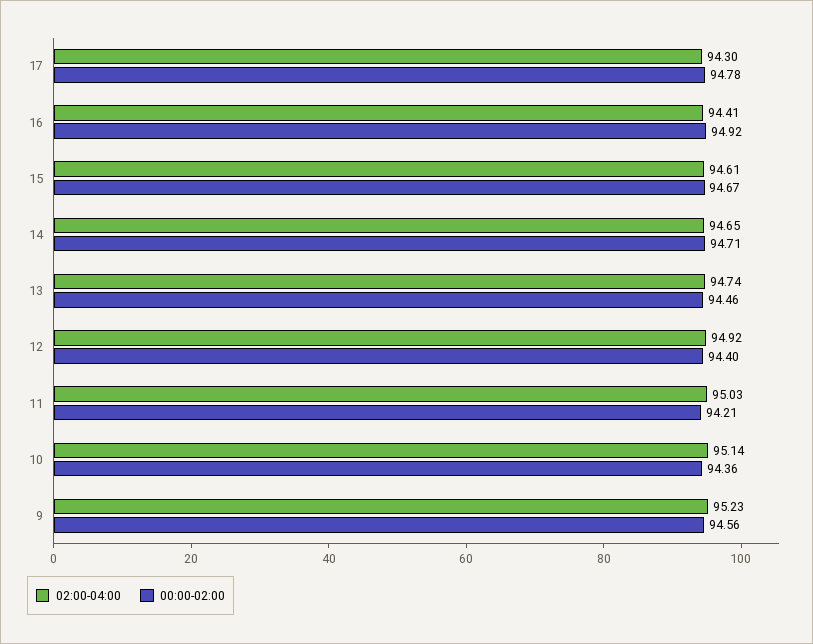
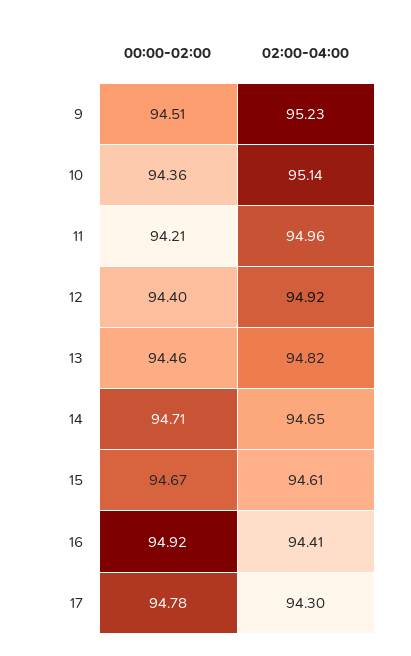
02:00-04:00, 13: 94.74 -> 94.82
02:00-04:00, 11: 95.03 -> 94.96
00:00-02:00, 9: 94.56 -> 94.51

